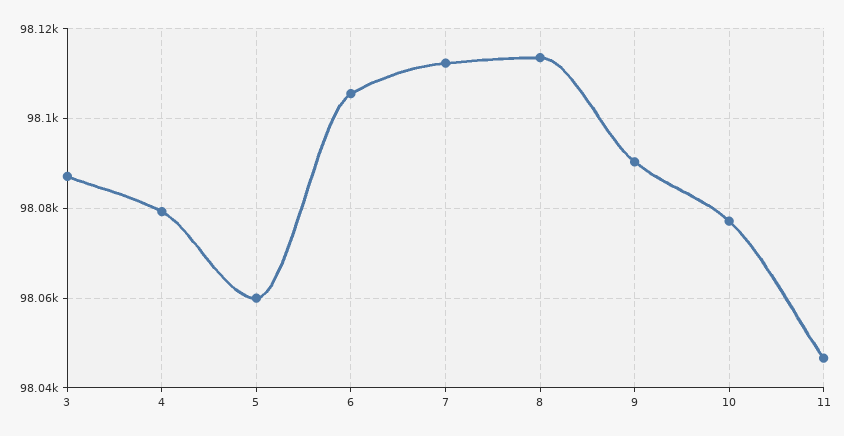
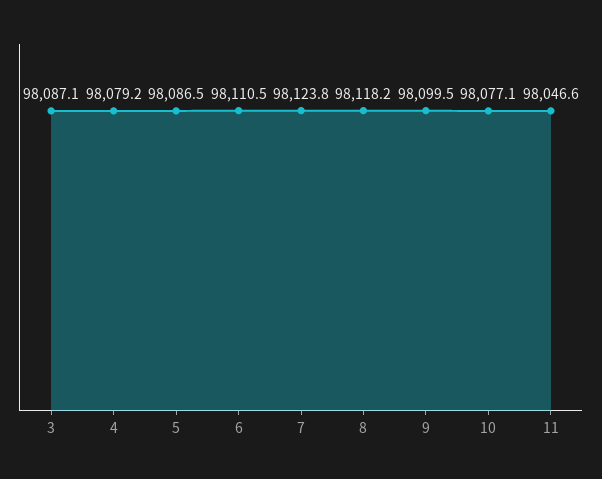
5: 98060 -> 98086.5
6: 98106 -> 98110.5
7: 98112 -> 98123.8
8: 98114 -> 98118.2
9: 98090 -> 98099.5

